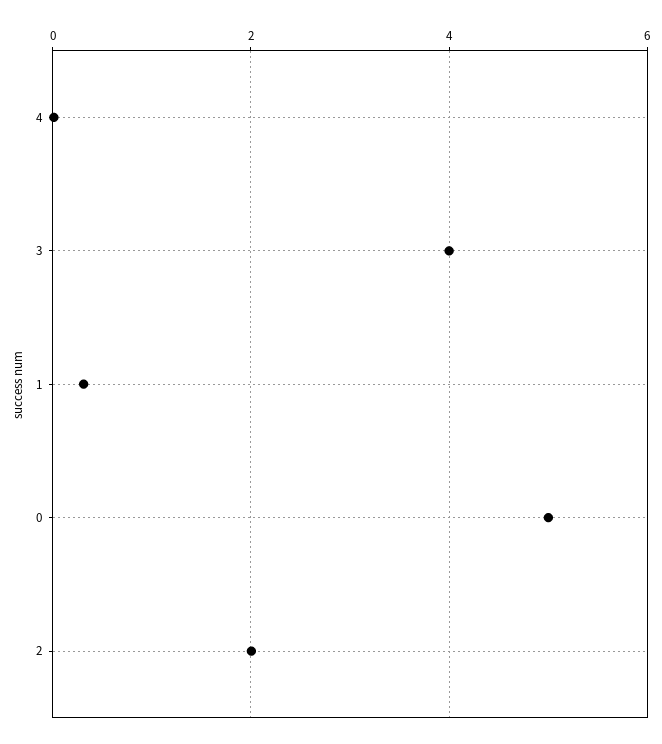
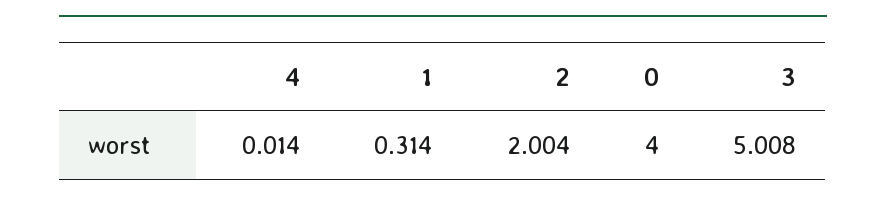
3: 4 -> 5.008
0: 5 -> 4

